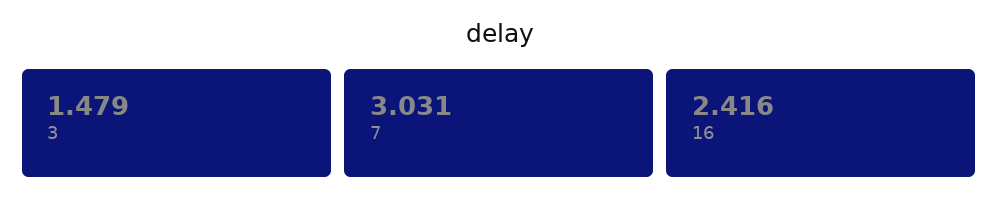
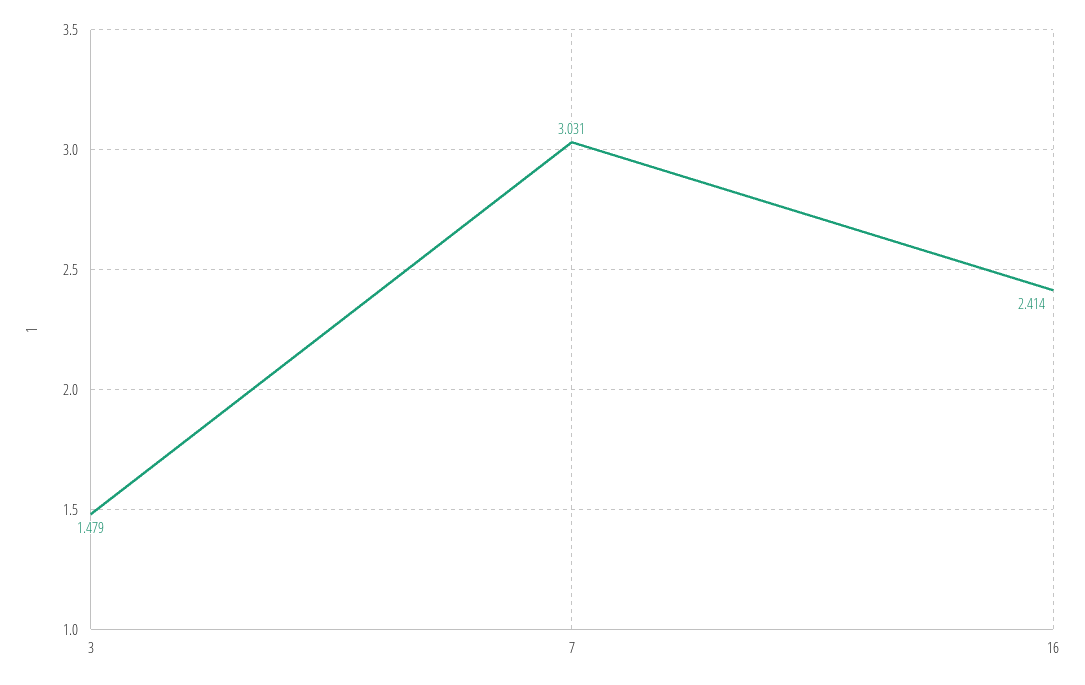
16: 2.416 -> 2.414

